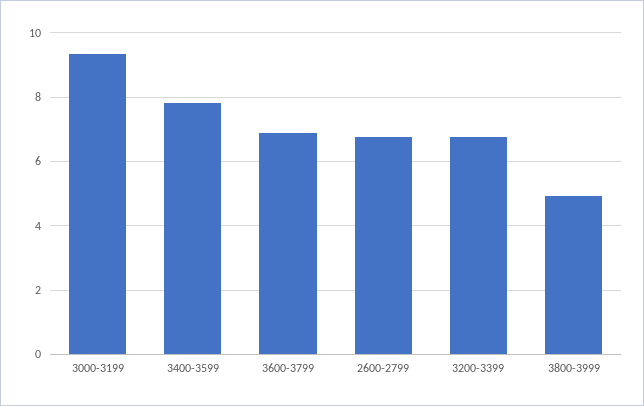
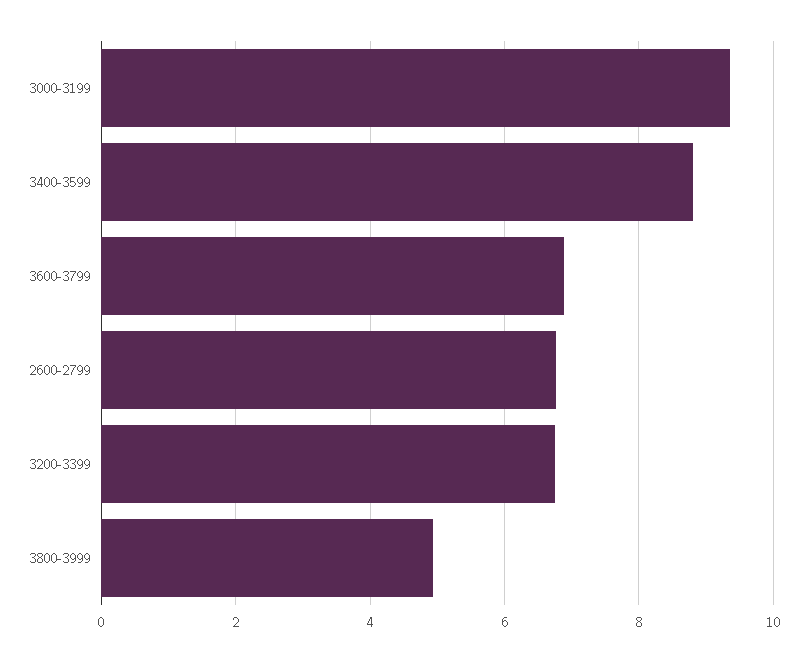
3400-3599: 7.8 -> 8.8

